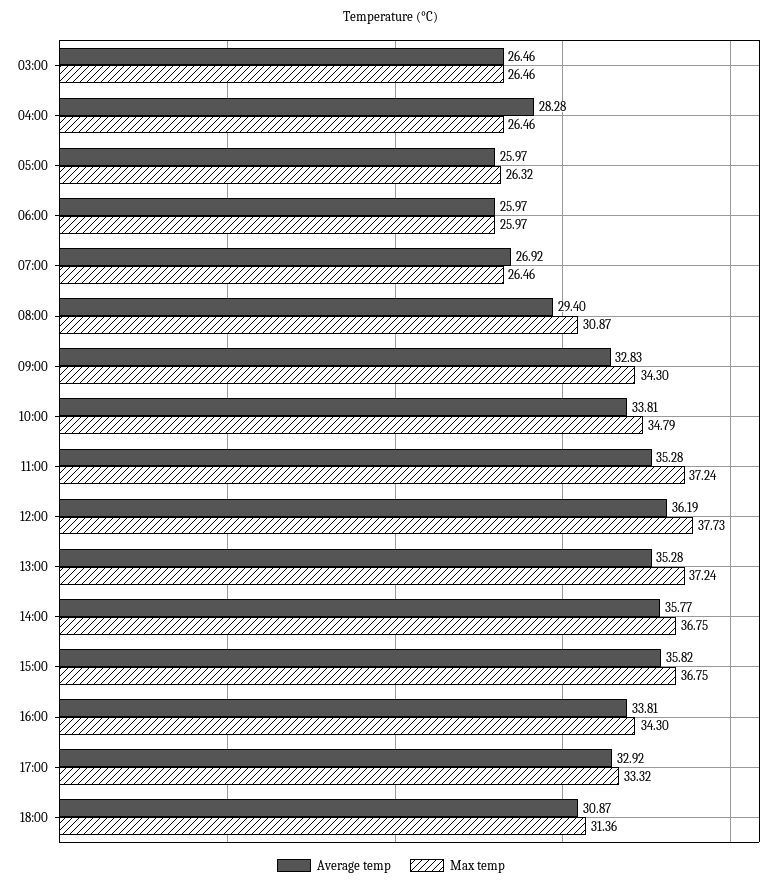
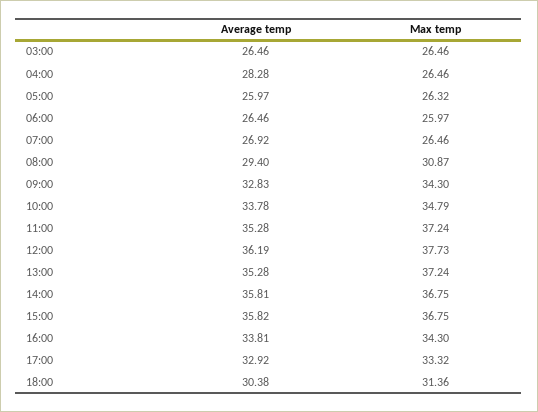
Average temp, 06:00: 25.97 -> 26.46
Average temp, 10:00: 33.81 -> 33.78
Average temp, 14:00: 35.77 -> 35.81
Average temp, 18:00: 30.87 -> 30.38

